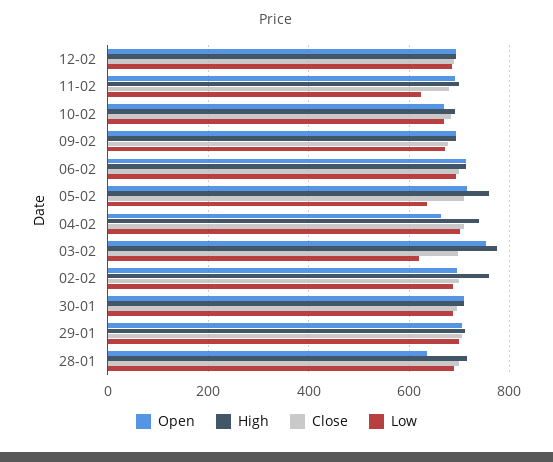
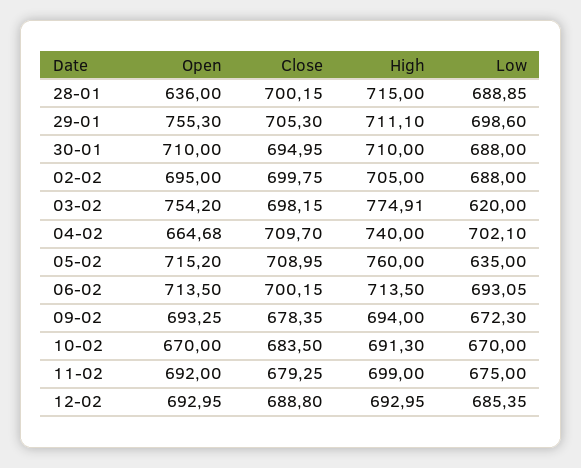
Low, 11-02: 620 -> 675
High, 02-02: 760 -> 705
Open, 29-01: 700 -> 755.3

